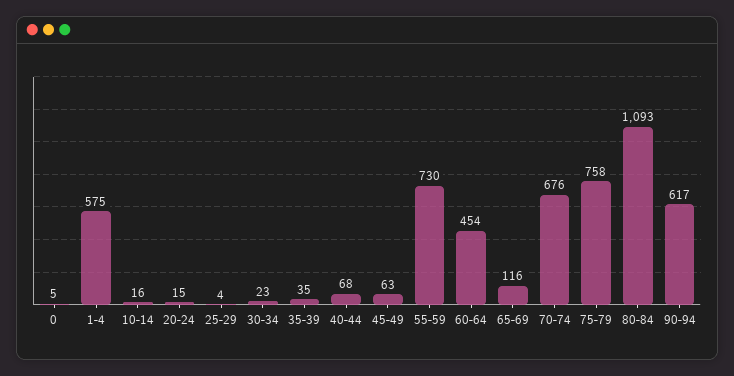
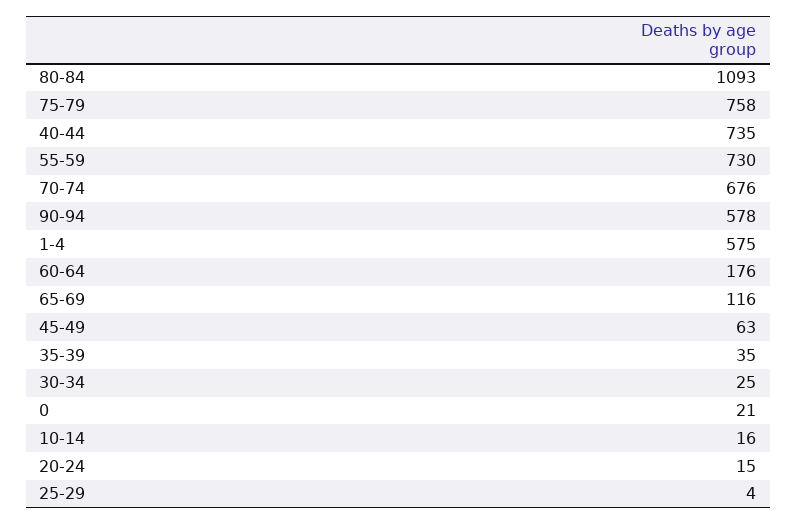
0: 5 -> 21
30-34: 23 -> 25
40-44: 68 -> 735
60-64: 454 -> 176
90-94: 617 -> 578

